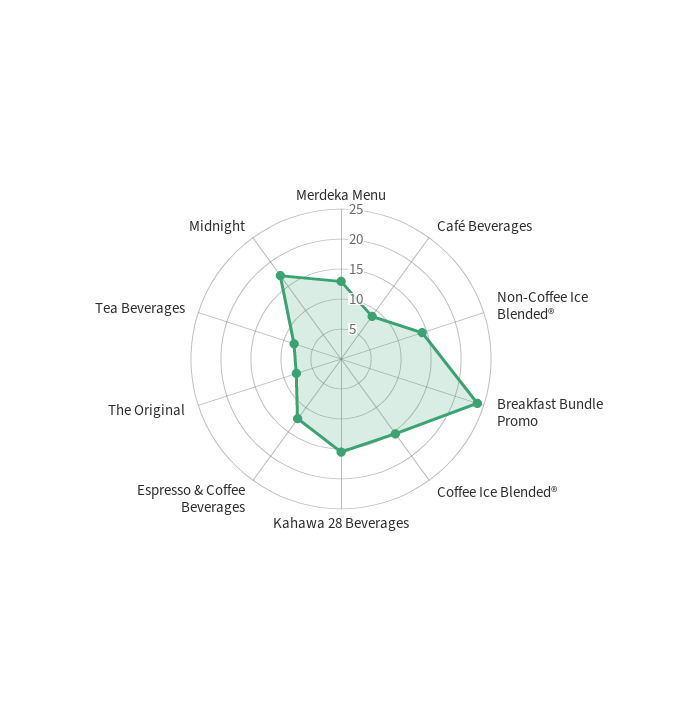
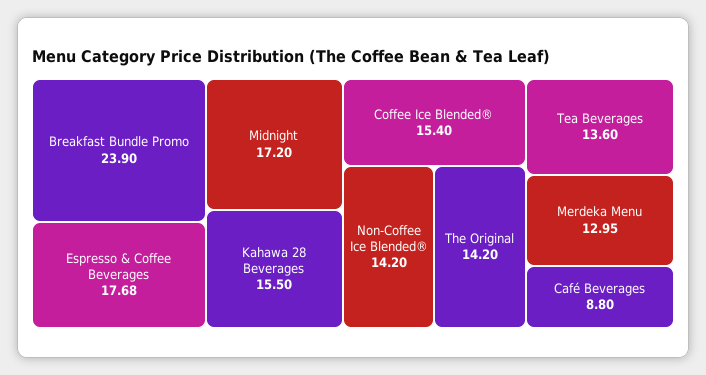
Espresso & Coffee Beverages: 12.5 -> 17.68
The Original: 7.5 -> 14.2
Tea Beverages: 7.5 -> 13.6

